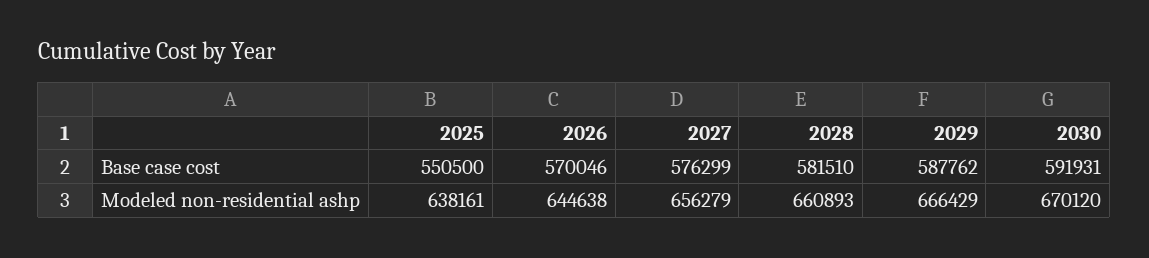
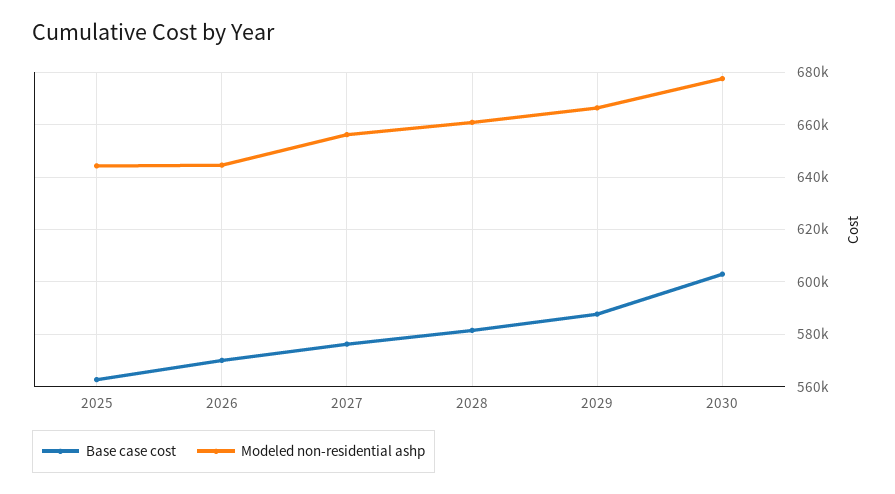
Base case cost, 2025: 550500 -> 562500
Base case cost, 2030: 591931 -> 602500
Modeled non-residential ashp, 2025: 638161 -> 645000
Modeled non-residential ashp, 2030: 670120 -> 677500

